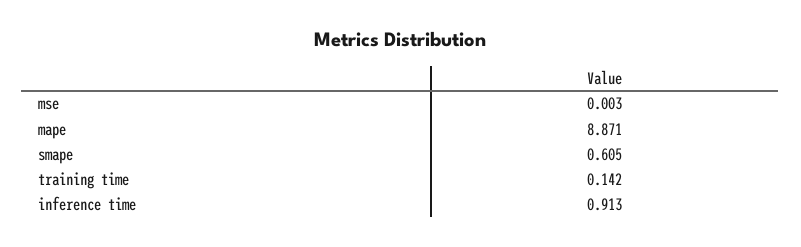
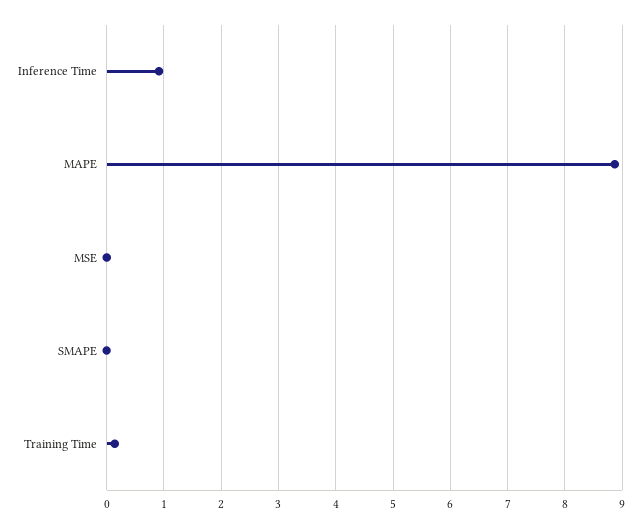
smape: 0.605 -> 0

